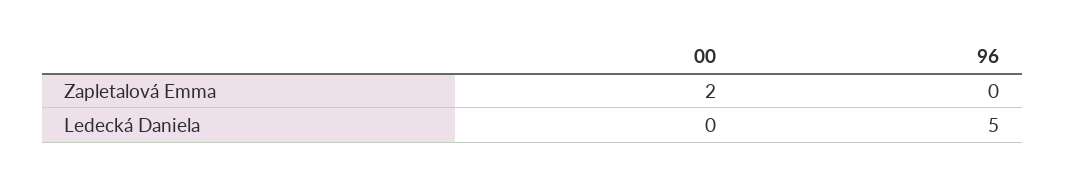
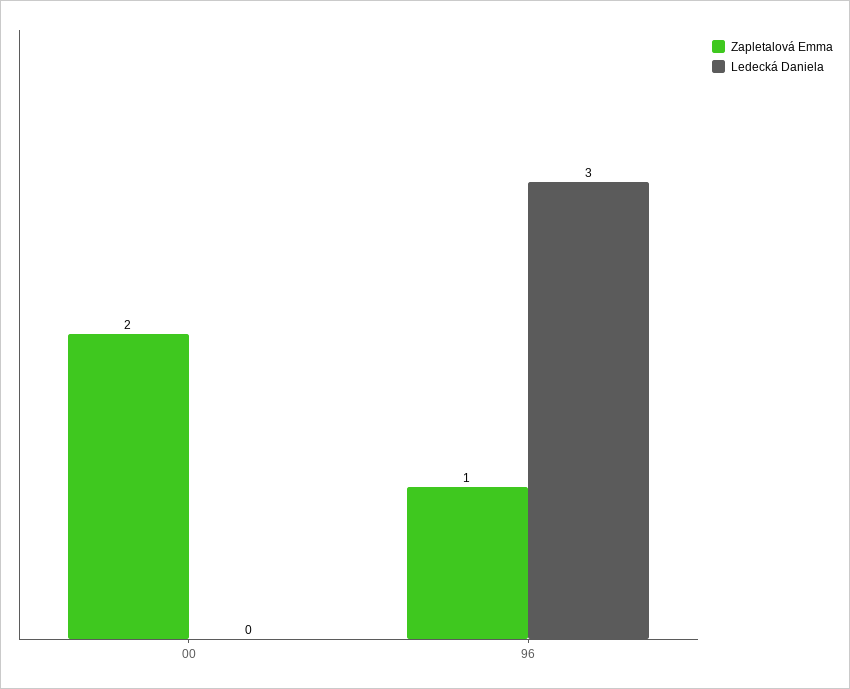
Zapletalová Emma, 96: 0 -> 1
Ledecká Daniela, 96: 5 -> 3

